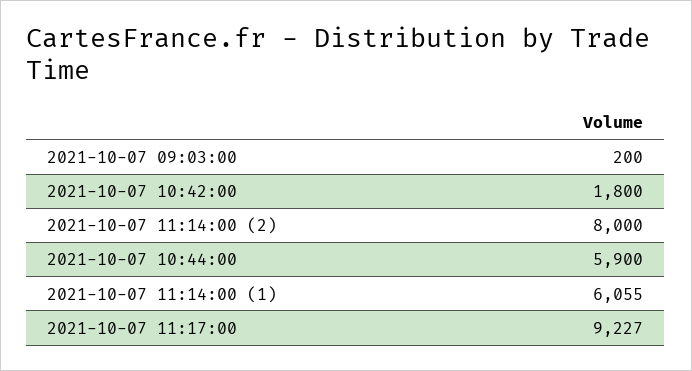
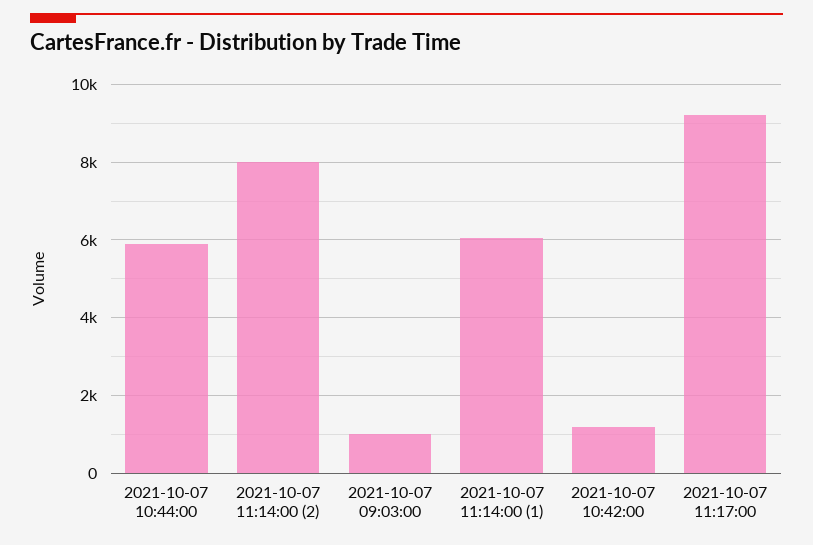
2021-10-07 09:03:00: 200 -> 1000
2021-10-07 10:42:00: 1800 -> 1200

